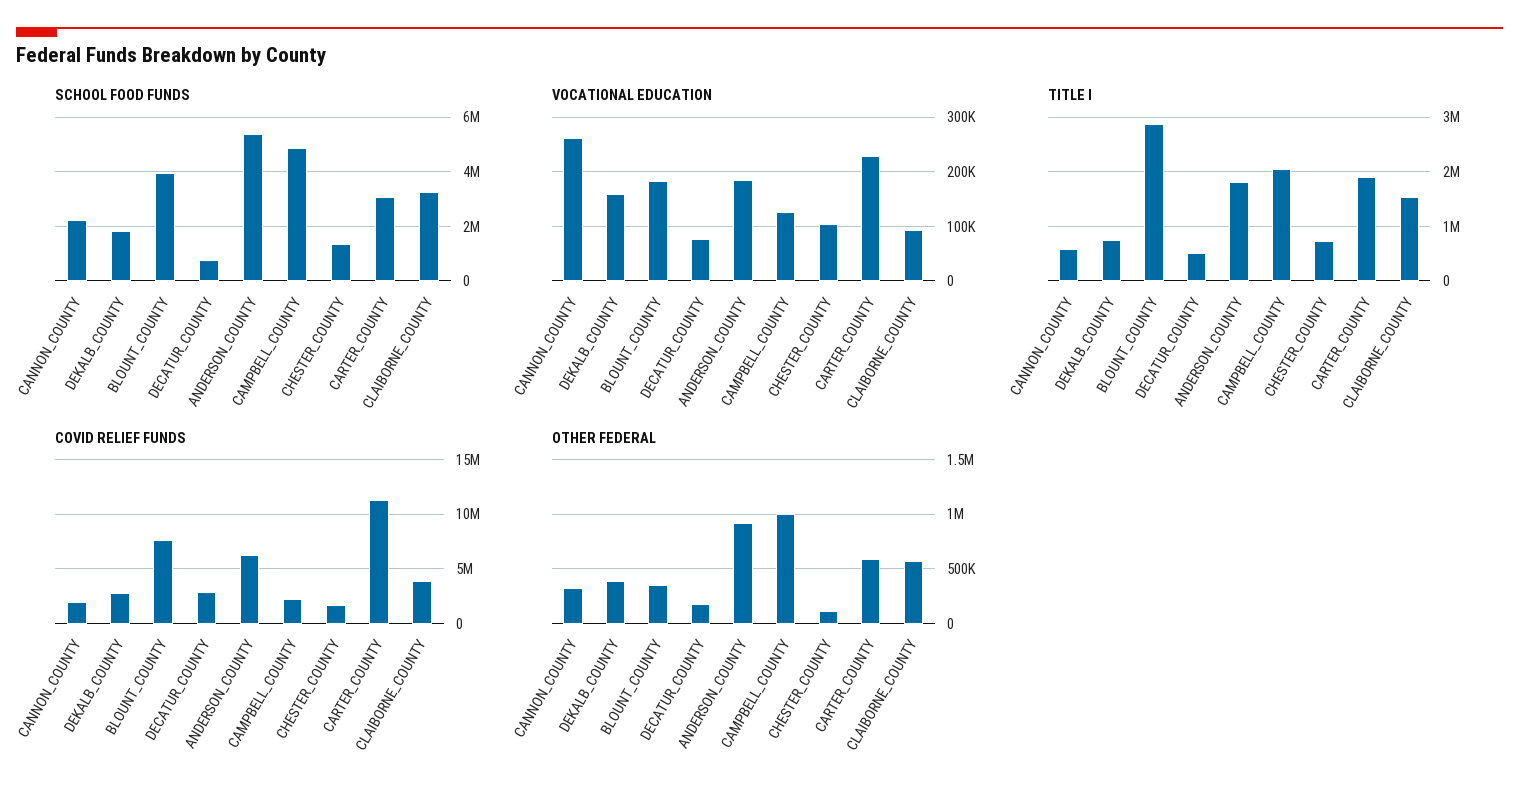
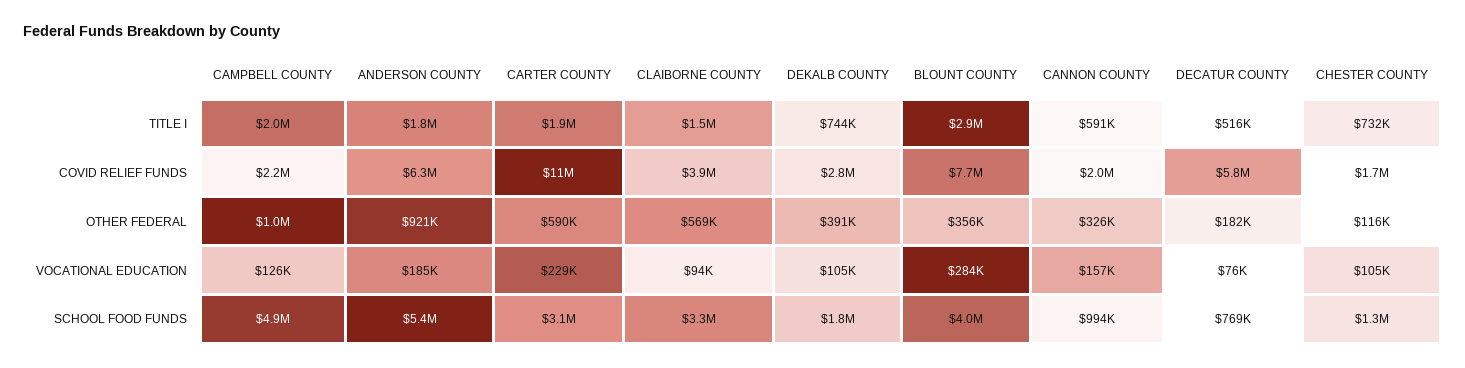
SCHOOL FOOD FUNDS, CANNON_COUNTY: 2250000 -> 994000
VOCATIONAL EDUCATION, CANNON_COUNTY: 260000 -> 157000
VOCATIONAL EDUCATION, DEKALB_COUNTY: 160000 -> 105000
VOCATIONAL EDUCATION, BLOUNT_COUNTY: 180000 -> 284000
COVID RELIEF FUNDS, DECATUR_COUNTY: 3000000 -> 5800000

